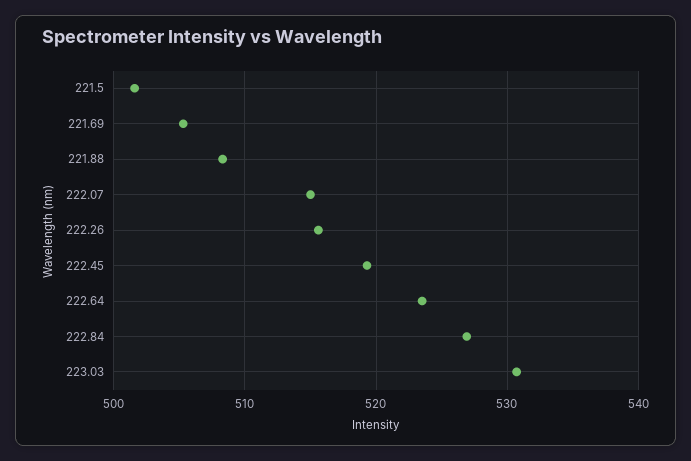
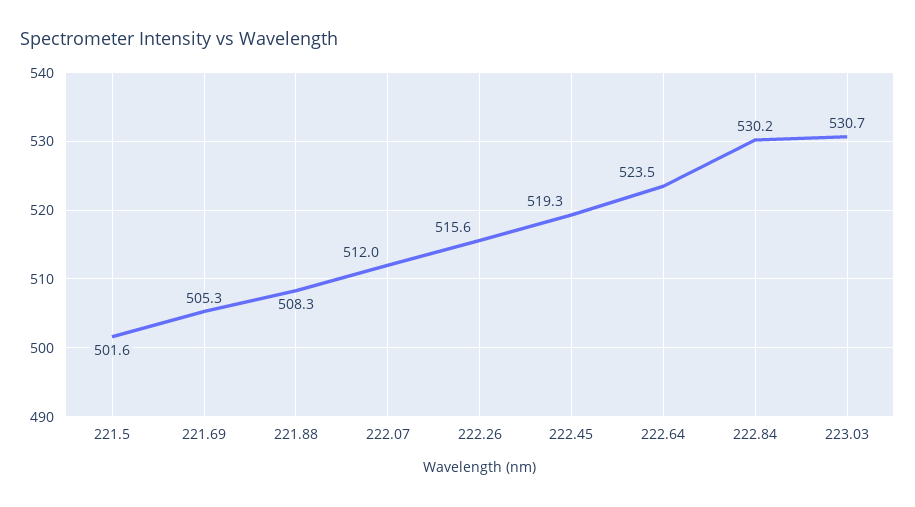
222.07: 515 -> 512
222.84: 527 -> 530.2

